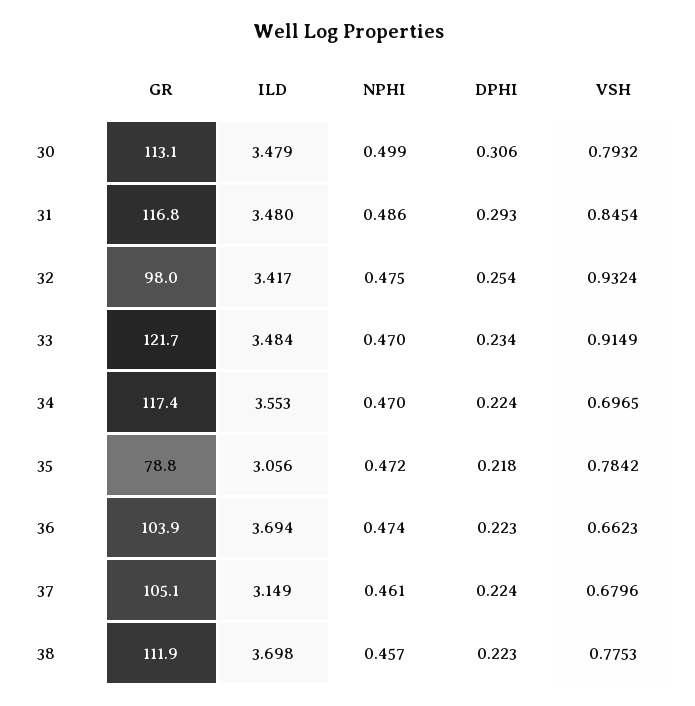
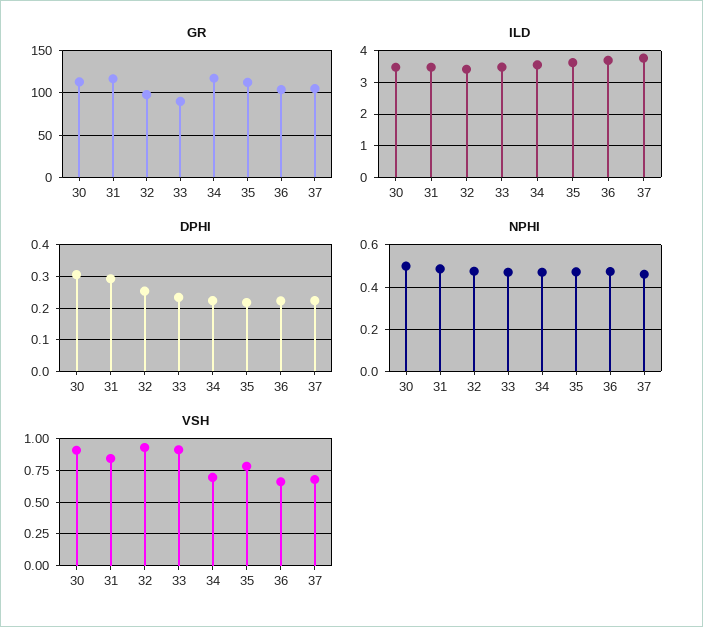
VSH, 30: 0.7932 -> 0.9
GR, 33: 121.7 -> 90
GR, 35: 78.8 -> 110
ILD, 35: 3.056 -> 3.6
ILD, 37: 3.149 -> 3.8
GR, 38: 111.9 -> none
ILD, 38: 3.698 -> none
NPHI, 38: 0.457 -> none
DPHI, 38: 0.223 -> none
VSH, 38: 0.7753 -> none

